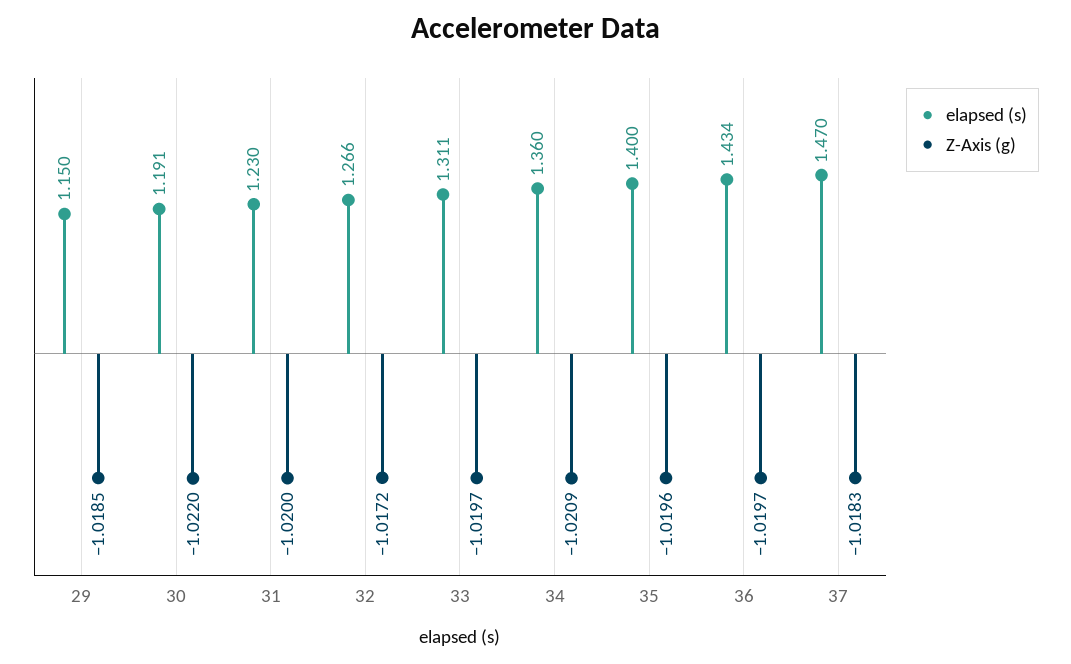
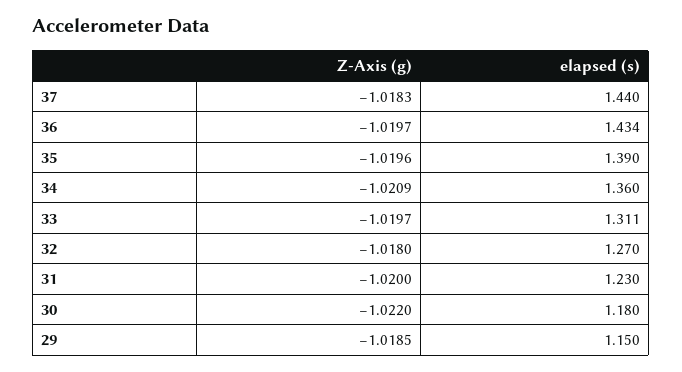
elapsed (s), 30: 1.191 -> 1.18
elapsed (s), 32: 1.266 -> 1.27
Z-Axis (g), 32: -1.0172 -> -1.018
elapsed (s), 35: 1.4 -> 1.39
elapsed (s), 37: 1.47 -> 1.44

